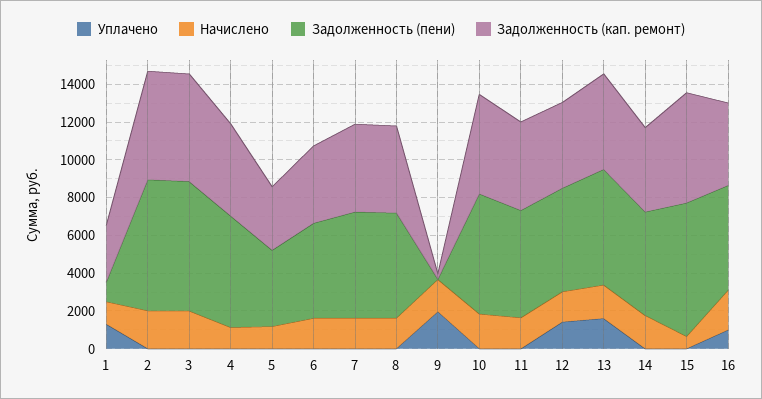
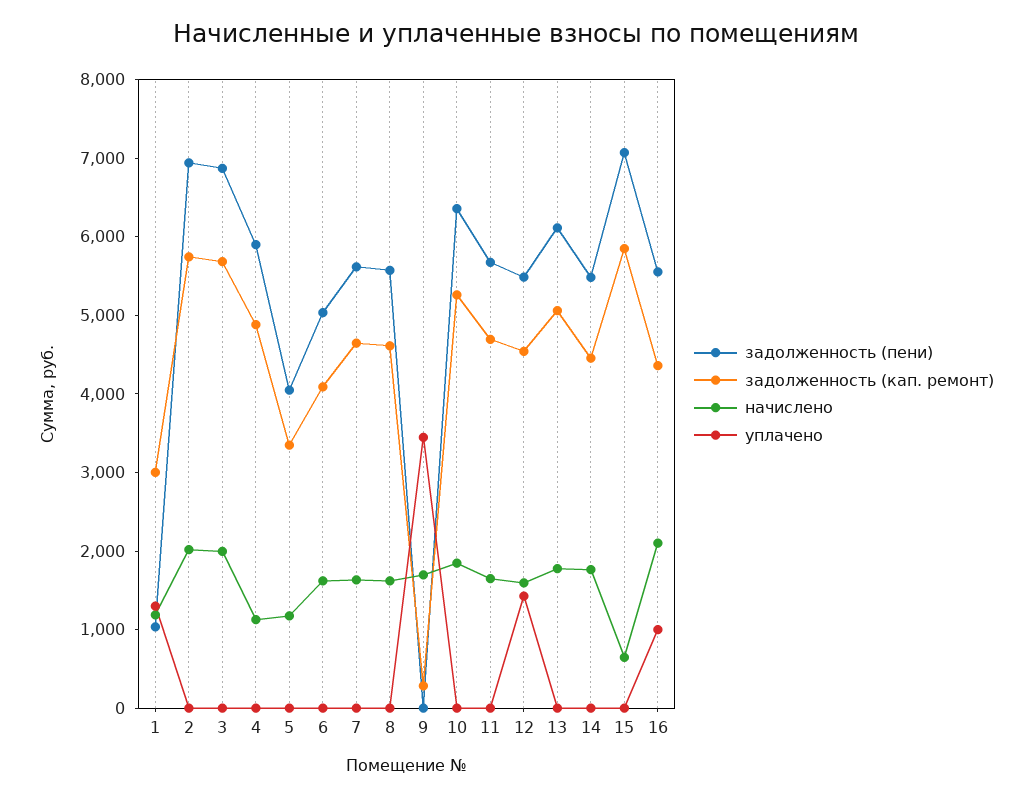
Уплачено, 9: 2000 -> 3400
Уплачено, 13: 1500 -> 0

